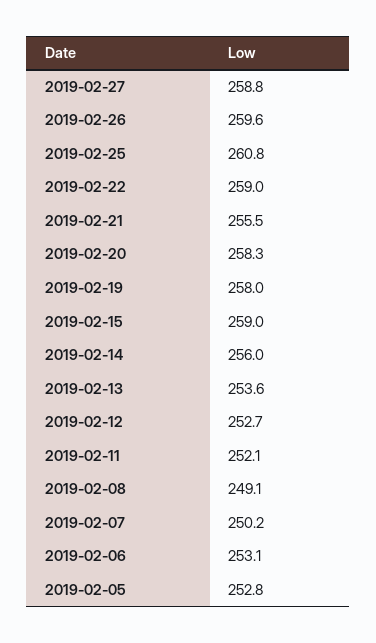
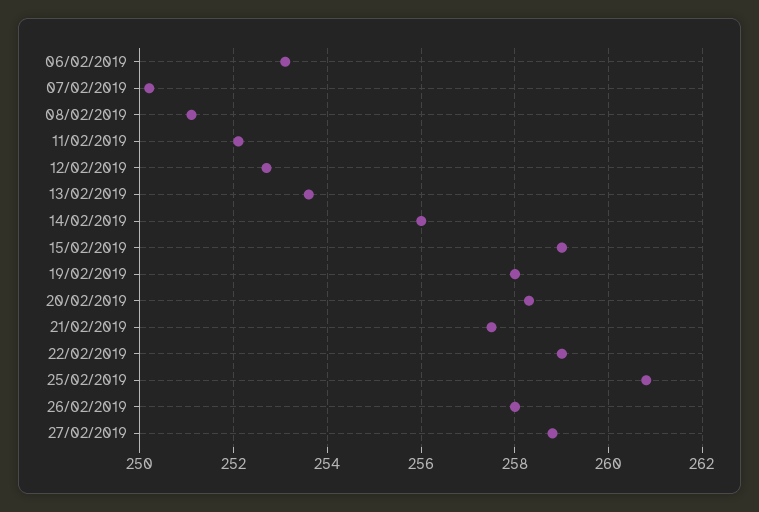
2019-02-26: 259.6 -> 258
2019-02-21: 255.5 -> 257.5
2019-02-08: 249.1 -> 251
2019-02-05: 252.8 -> none

